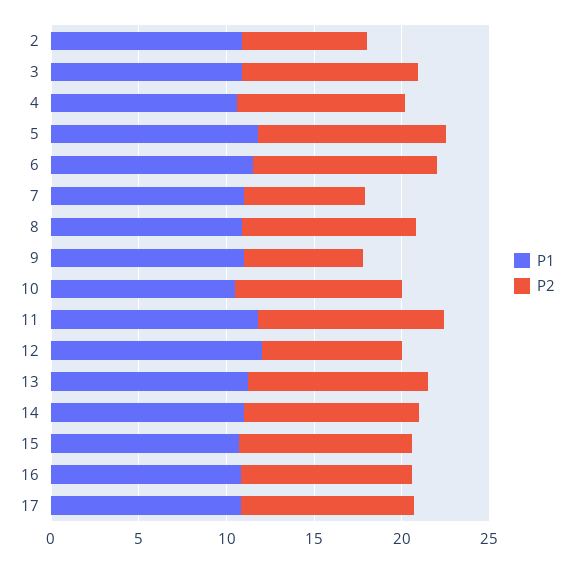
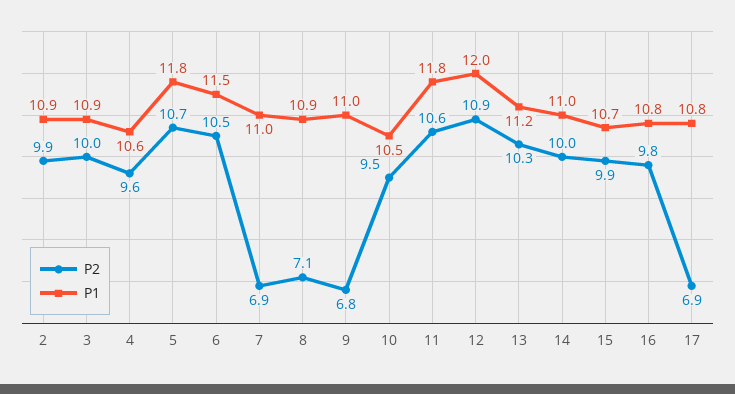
P2, 2: 7 -> 9.9
P2, 8: 10 -> 7.1
P2, 12: 8 -> 10.9
P2, 17: 10 -> 6.9

